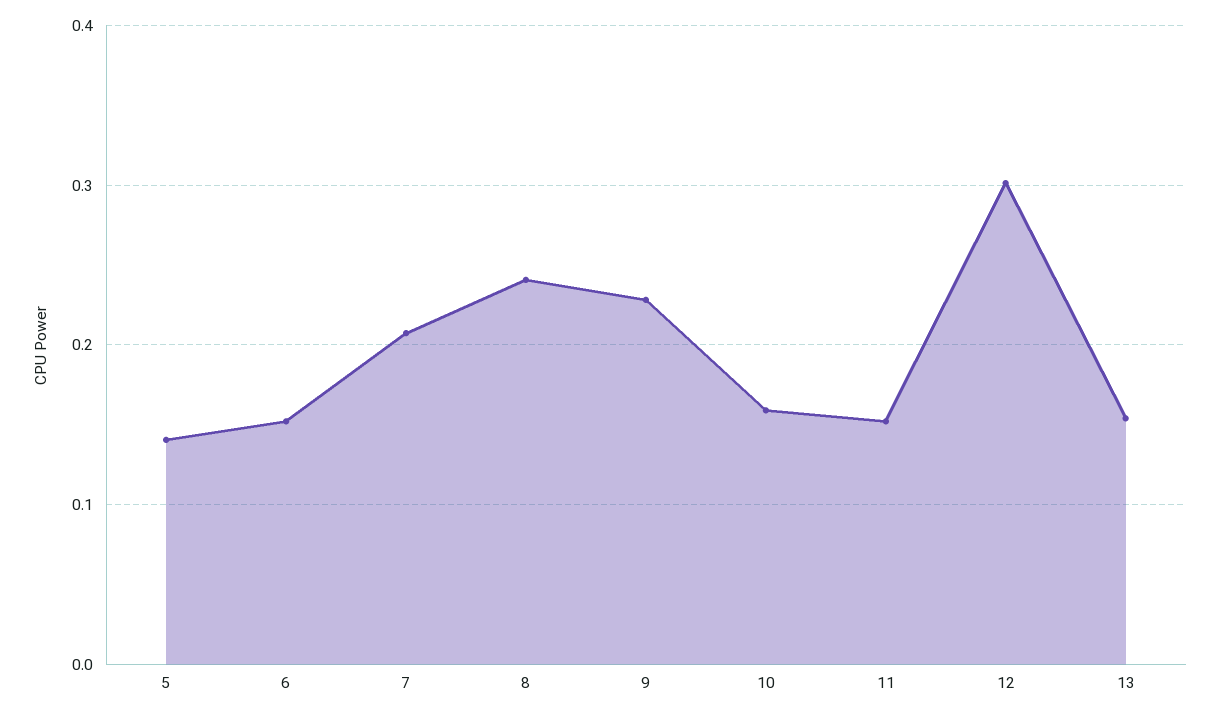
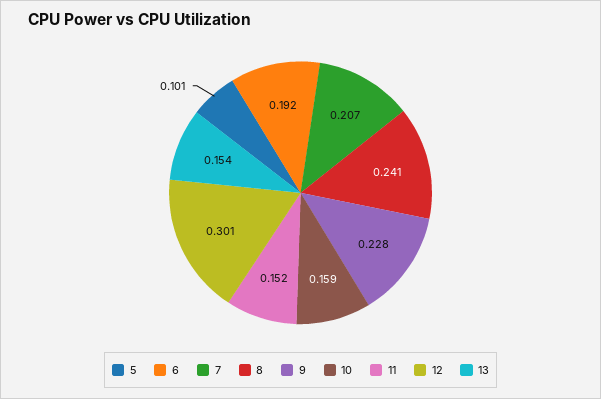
5: 0.14 -> 0.101
6: 0.15 -> 0.192

